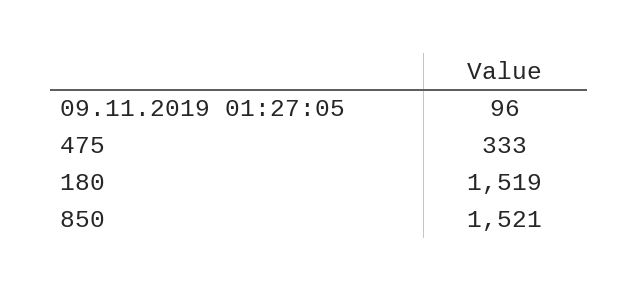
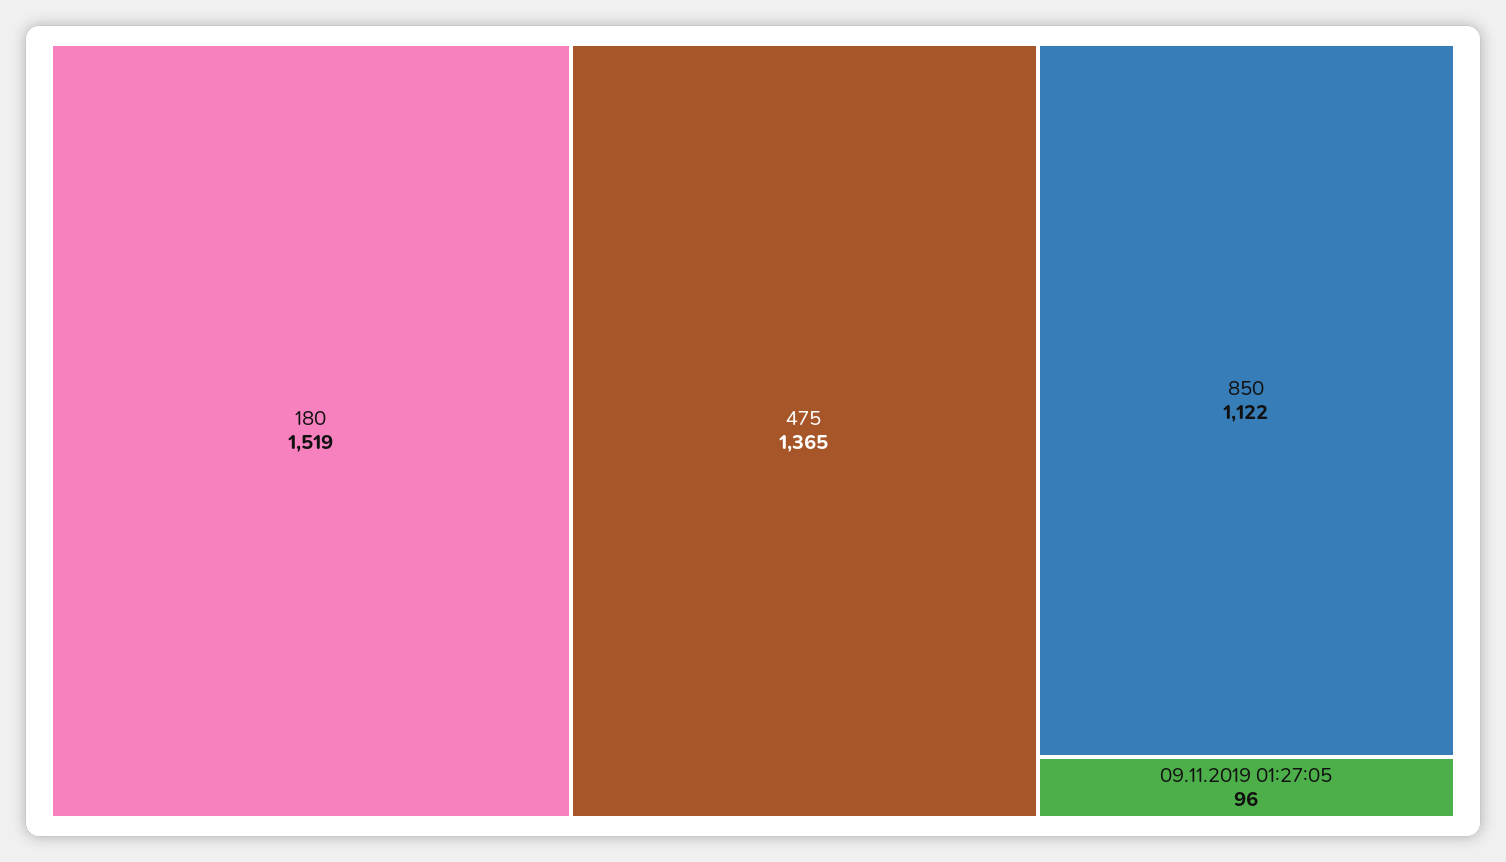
475: 333 -> 1365
850: 1521 -> 1122

